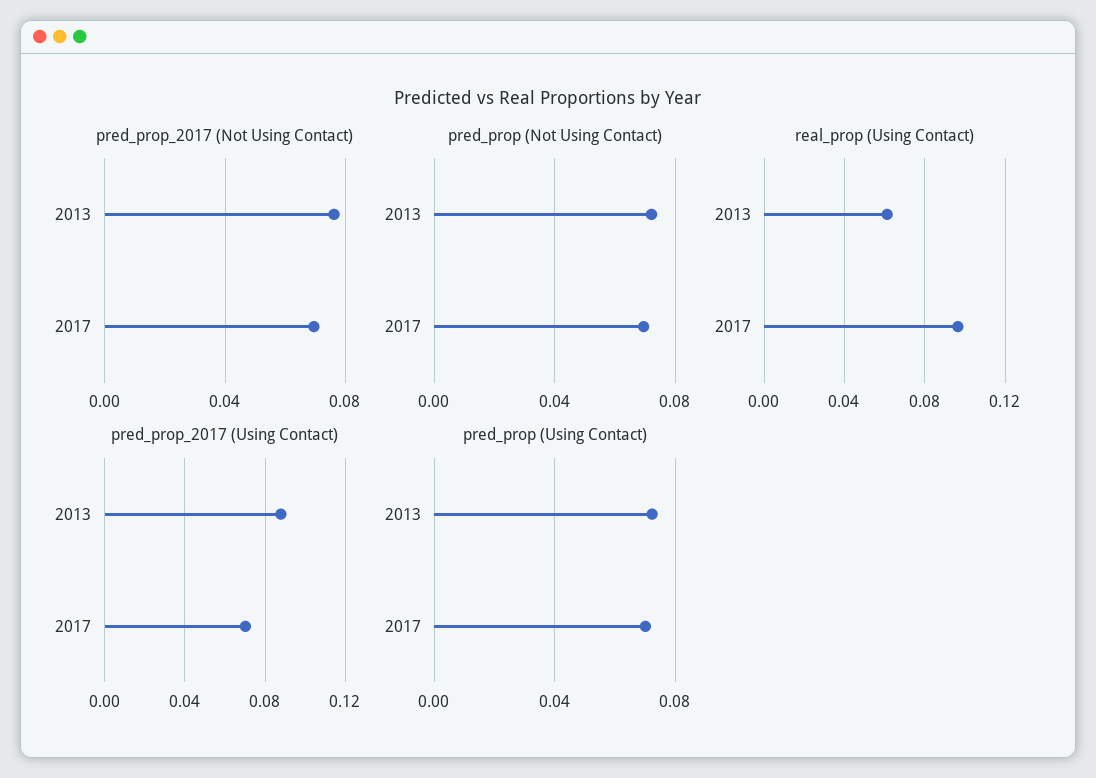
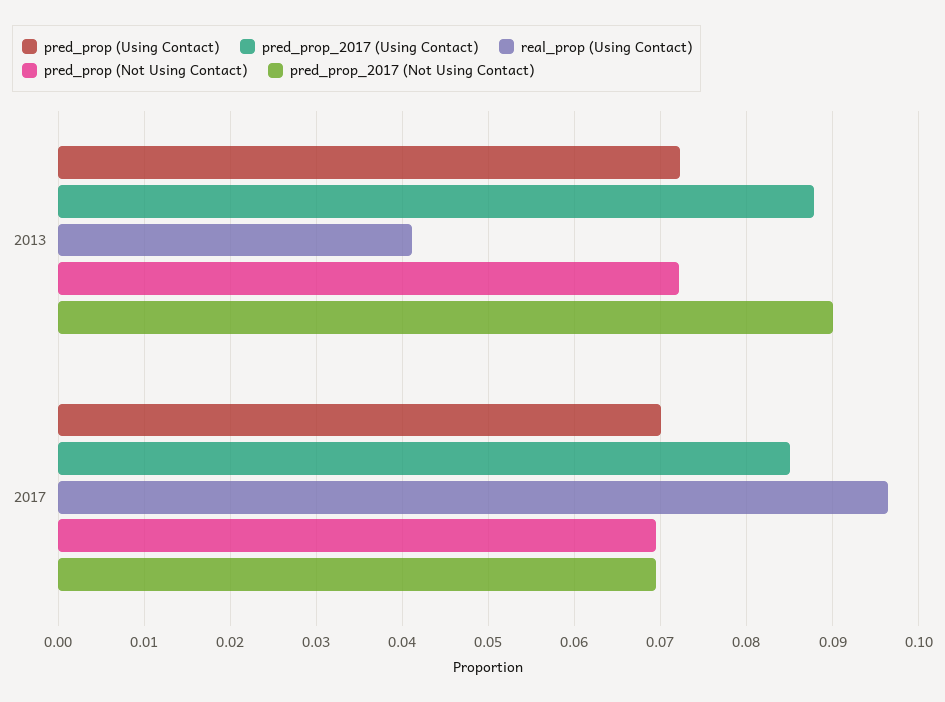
pred_prop_2017 (Not Using Contact), 2013: 0.075 -> 0.09
real_prop (Using Contact), 2013: 0.06 -> 0.041
pred_prop_2017 (Using Contact), 2017: 0.07 -> 0.085

